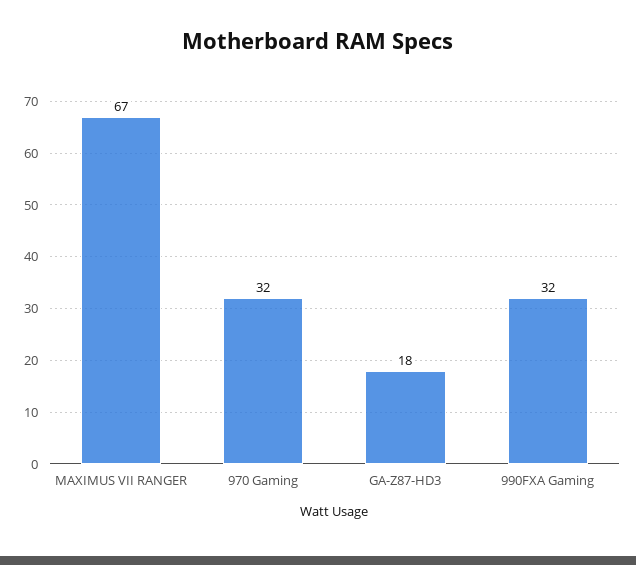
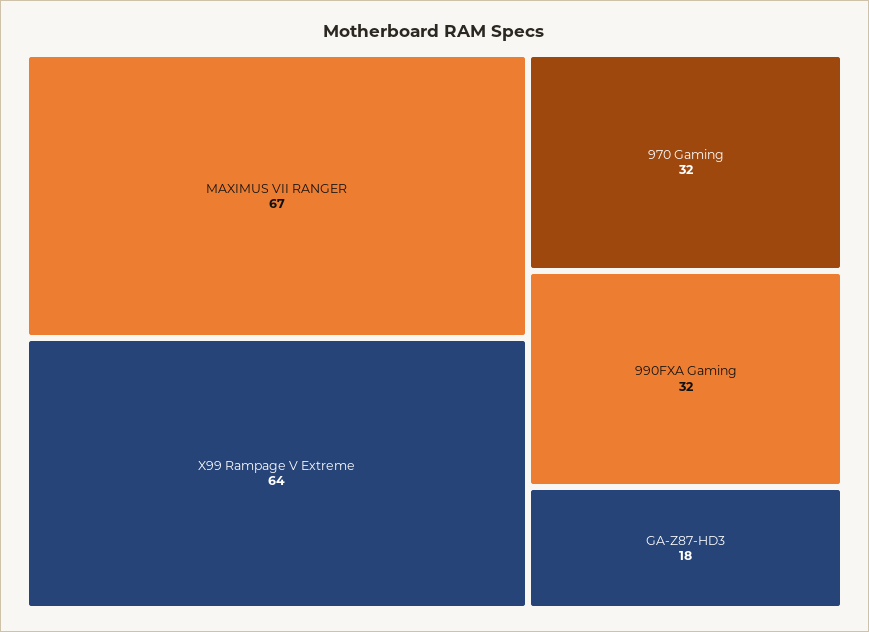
X99 Rampage V Extreme: none -> 64

